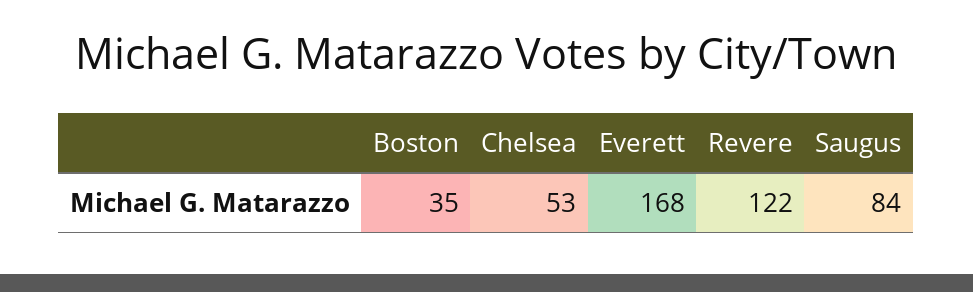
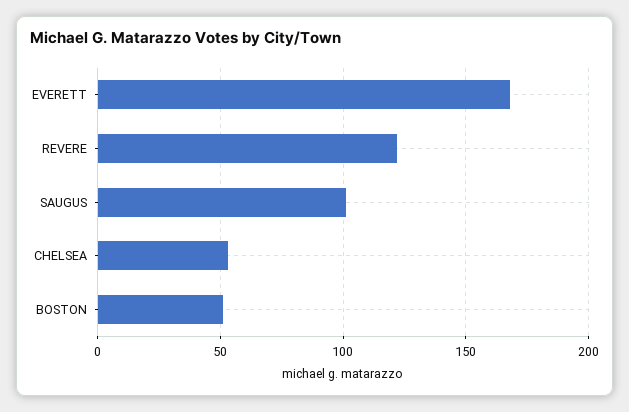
Boston: 35 -> 50
Saugus: 84 -> 100

